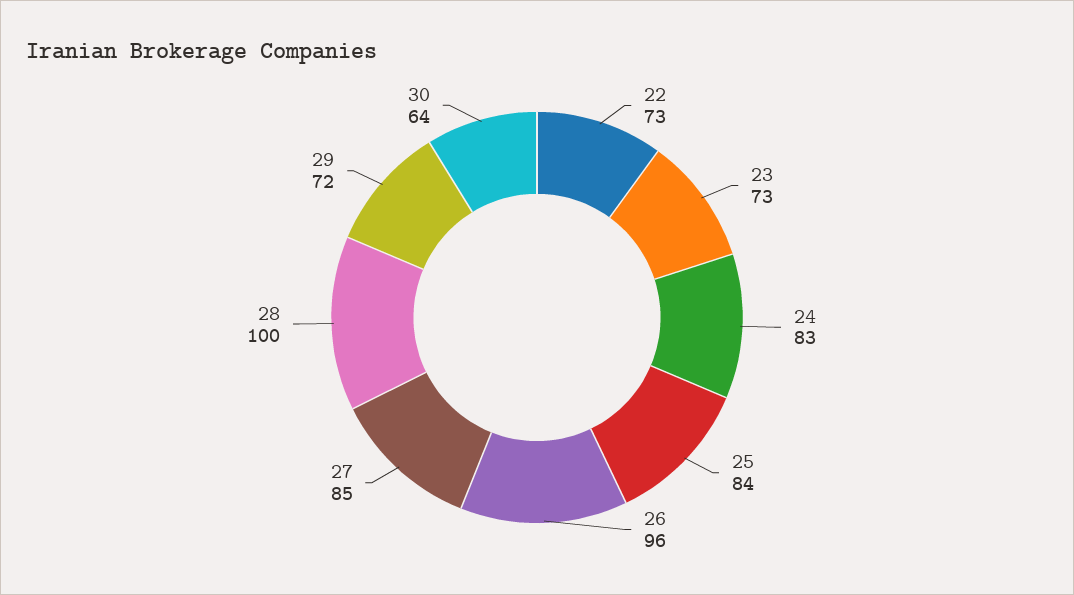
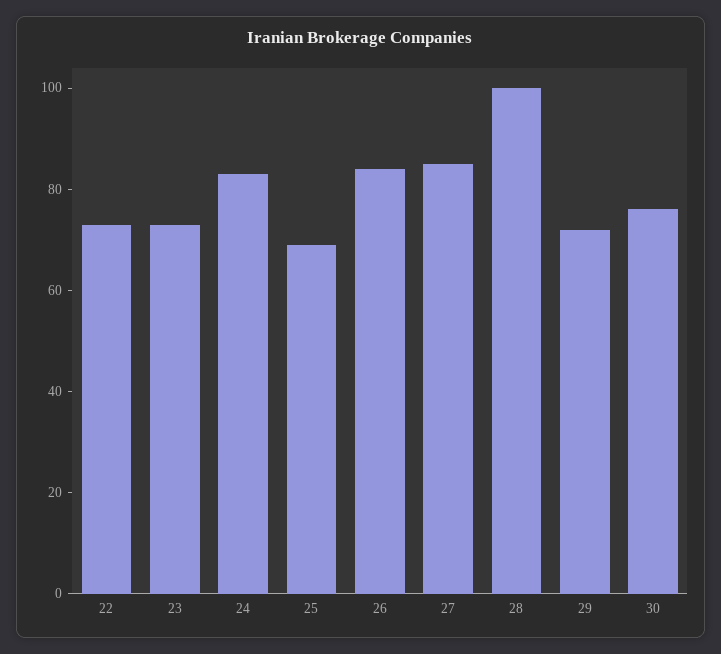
25: 84 -> 70
26: 96 -> 85
30: 64 -> 75

